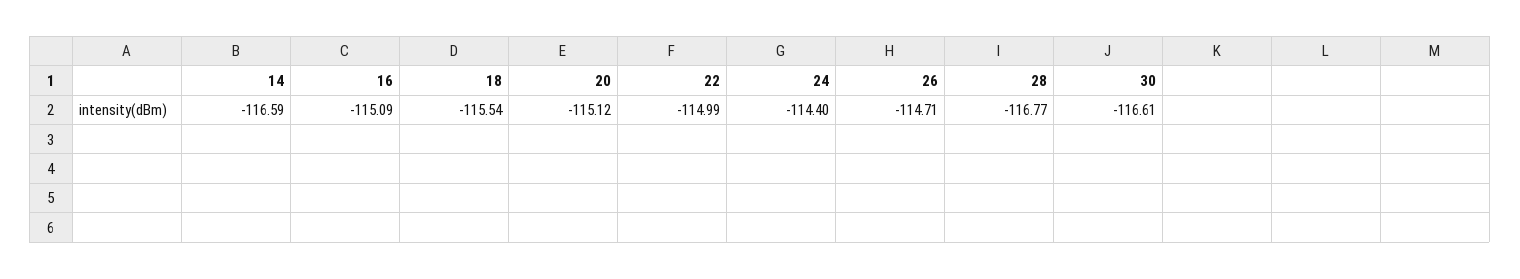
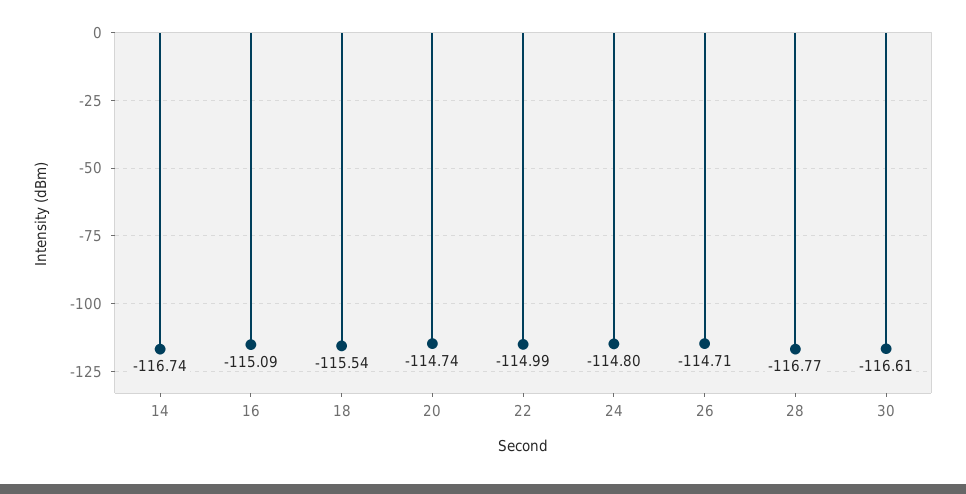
14: -116.59 -> -116.74
20: -115.12 -> -114.74
24: -114.4 -> -114.8

